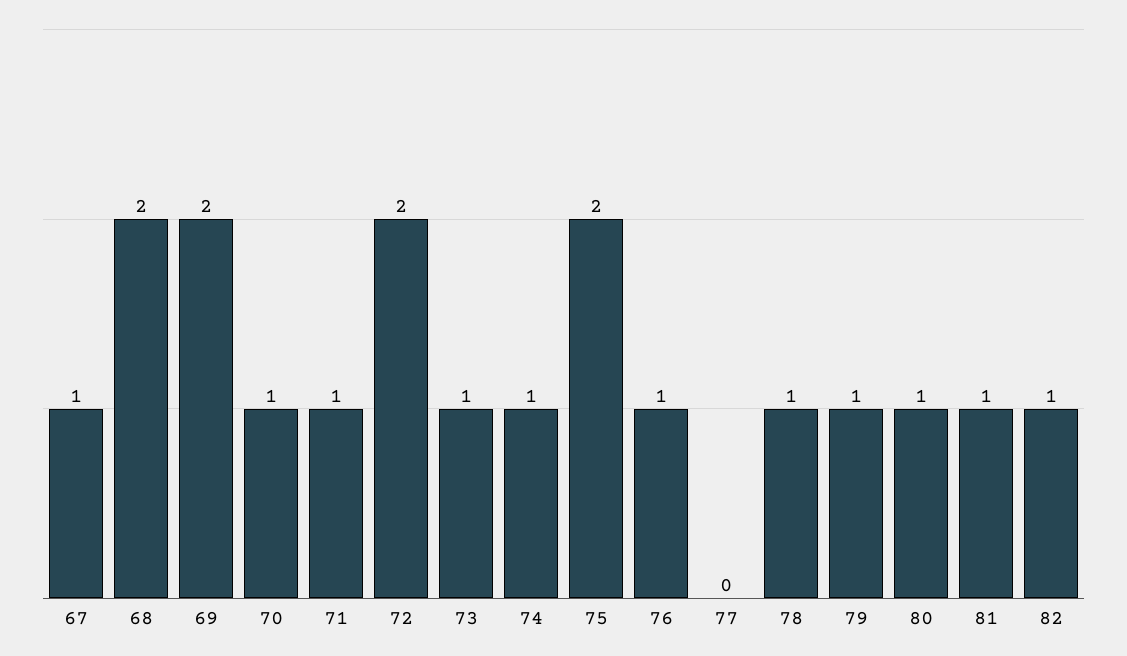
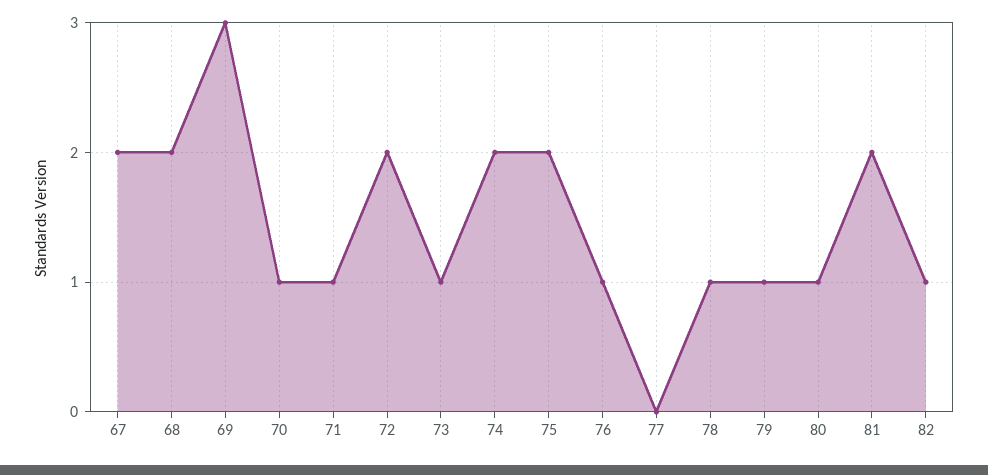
67: 1 -> 2
69: 2 -> 3
74: 1 -> 2
81: 1 -> 2

